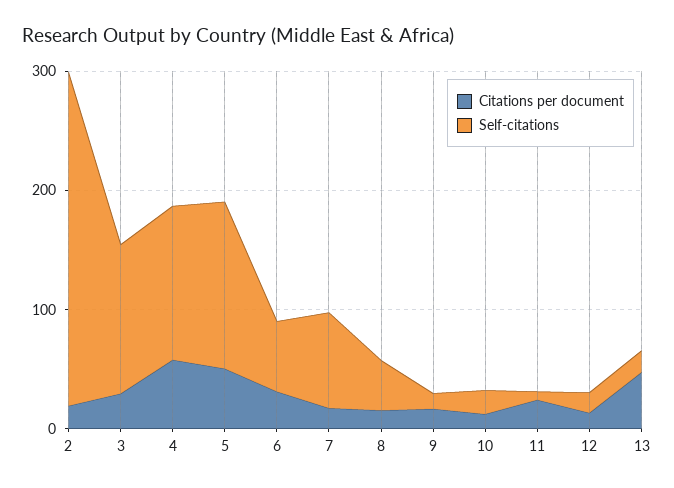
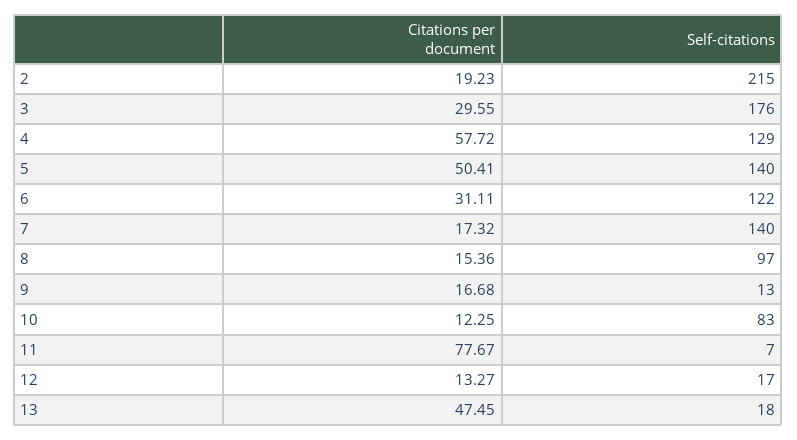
Self-citations, 2: 280 -> 215
Self-citations, 3: 120 -> 176
Self-citations, 6: 60 -> 122
Self-citations, 7: 80 -> 140
Self-citations, 8: 40 -> 97
Self-citations, 10: 20 -> 83
Citations per document, 11: 20 -> 77.67

